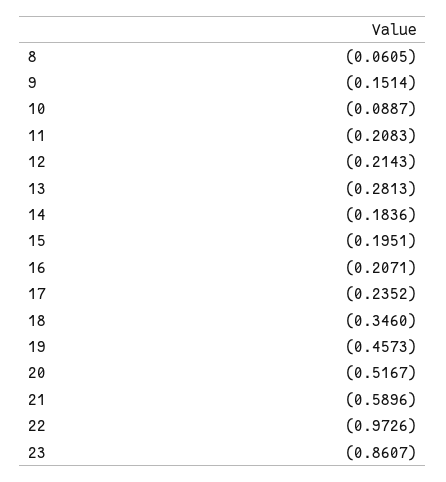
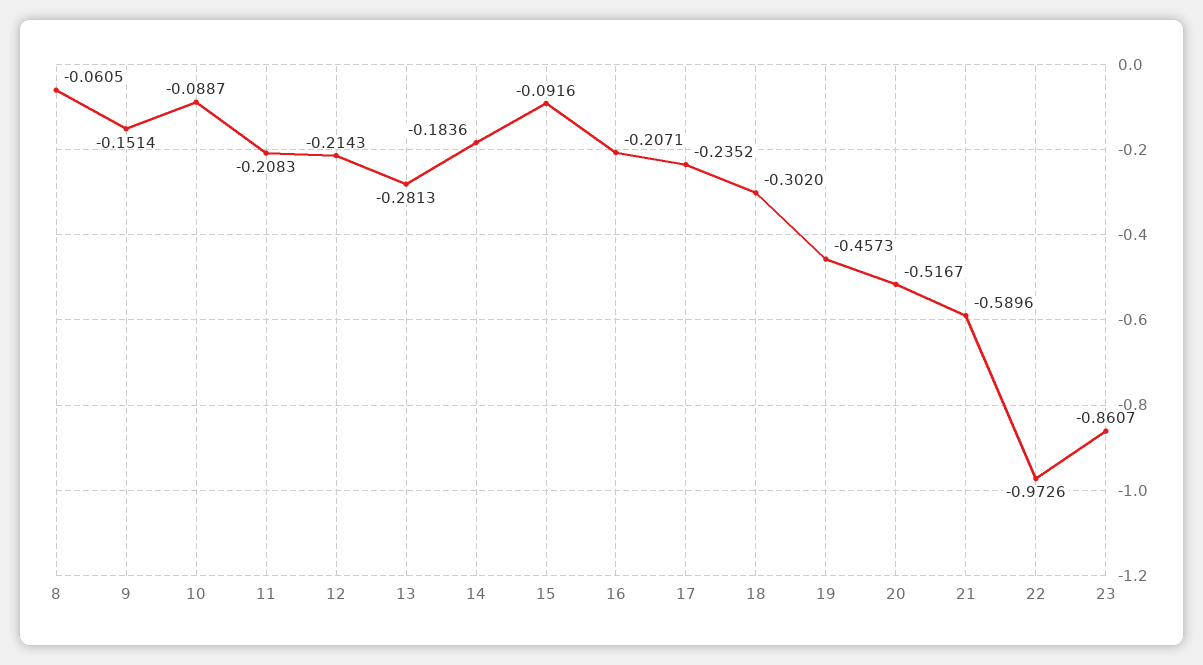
15: -0.1951 -> -0.0916
18: -0.346 -> -0.302

